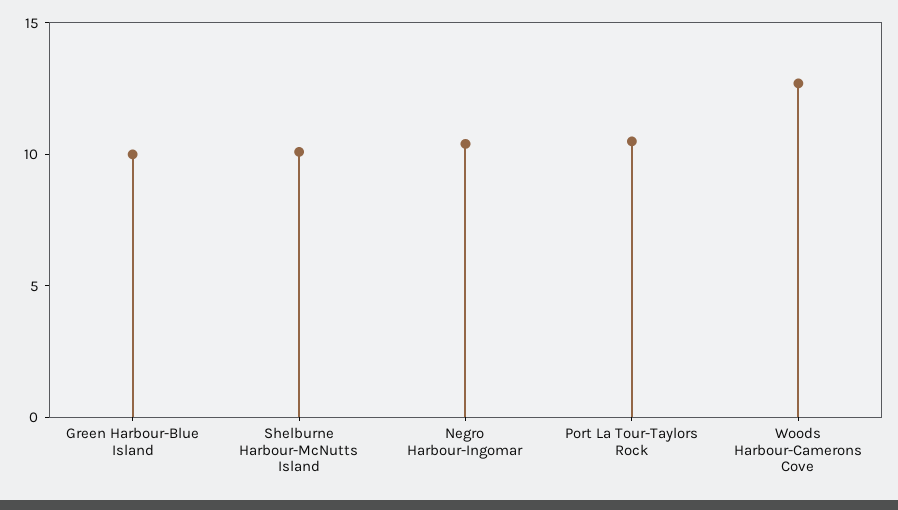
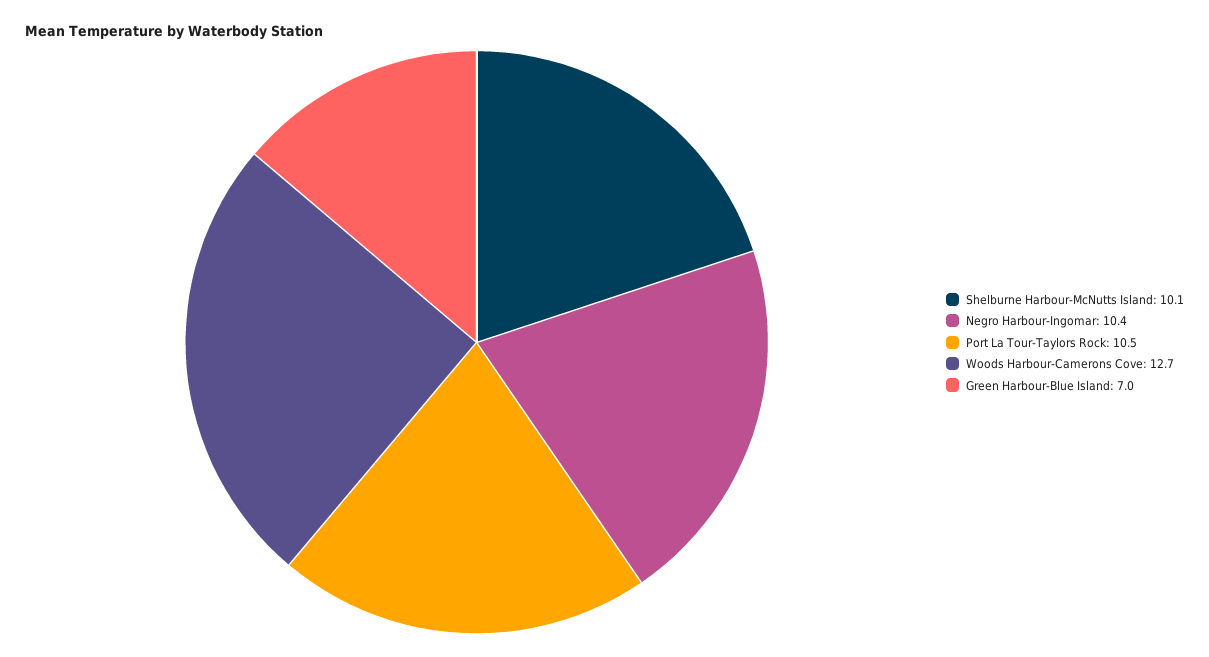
Green Harbour-Blue Island: 10 -> 7

